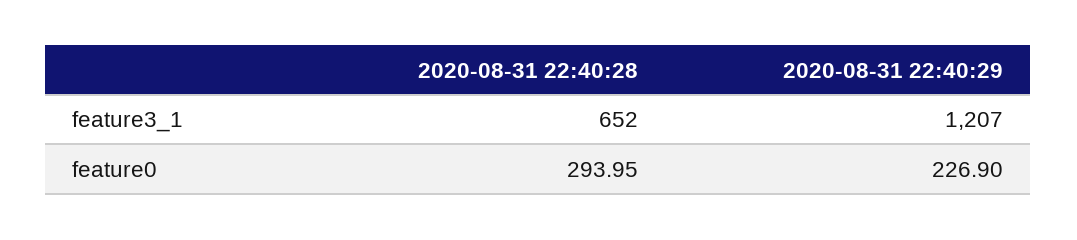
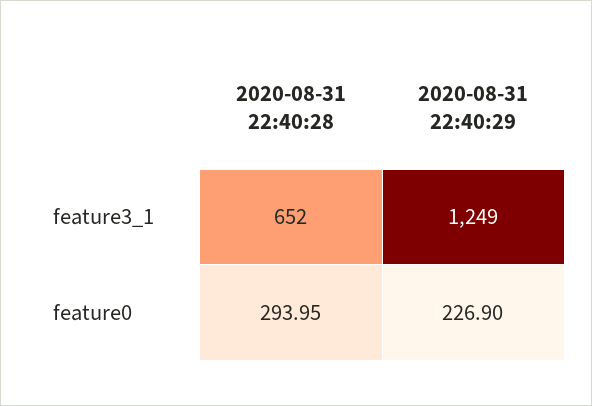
2020-08-31 22:40:29, feature3_1: 1207 -> 1249

